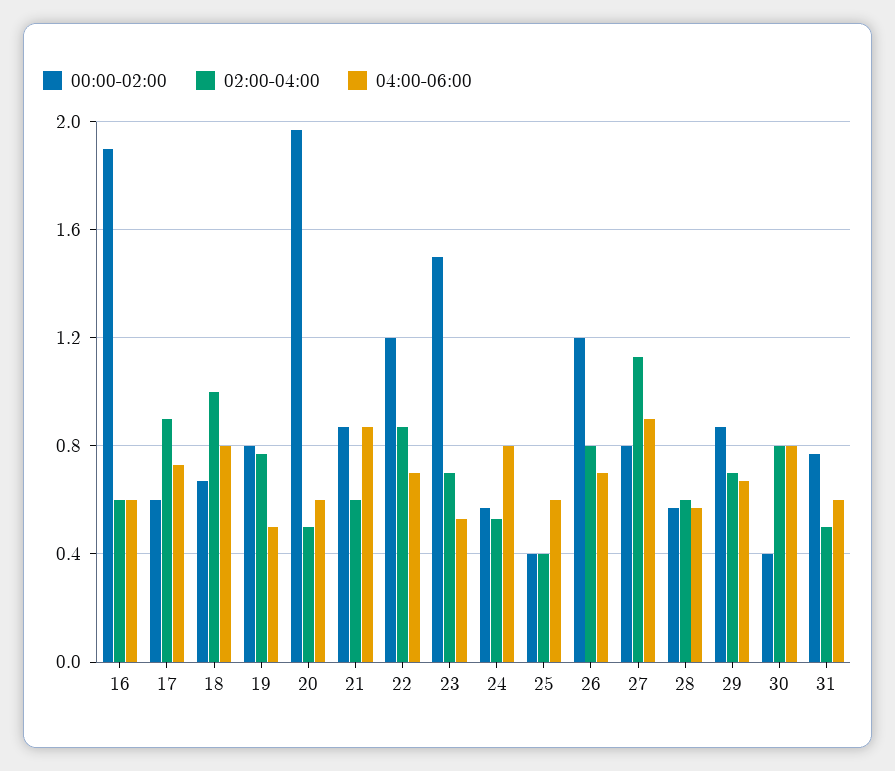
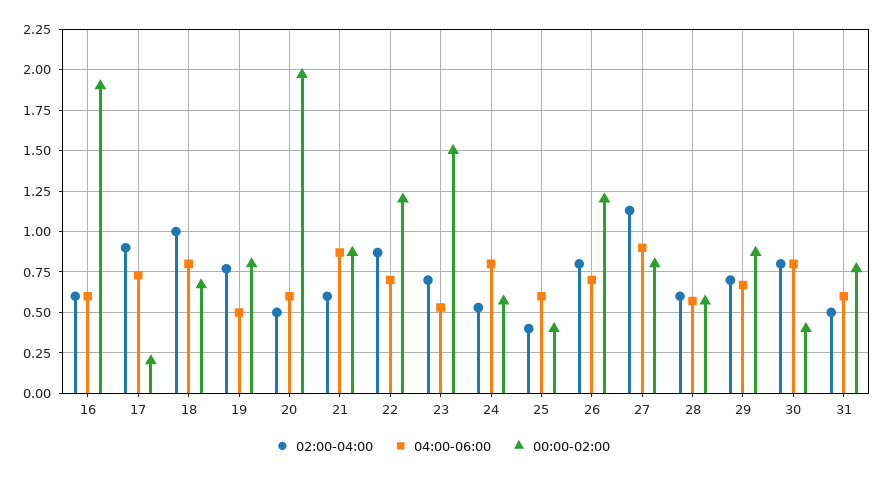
00:00-02:00, 17: 0.6 -> 0.2

